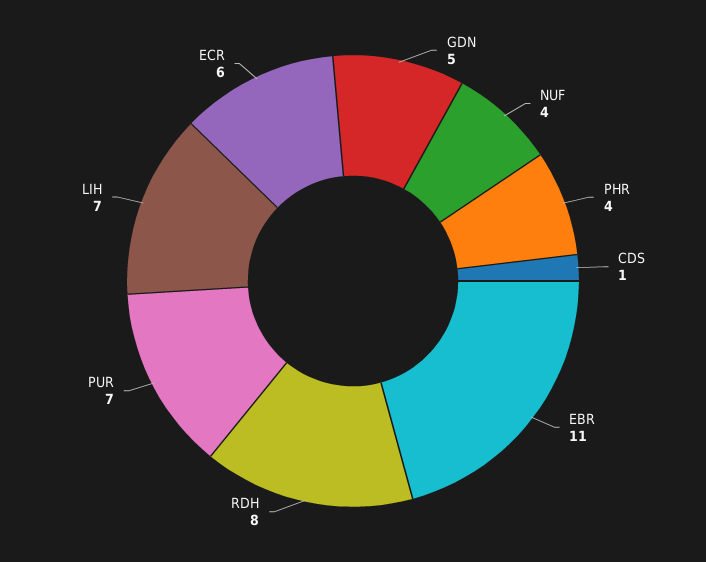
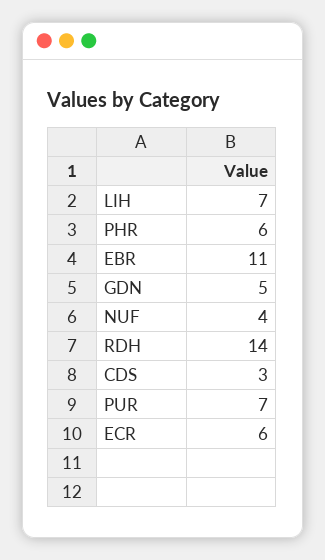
PHR: 4 -> 6
CDS: 1 -> 3
RDH: 8 -> 14

